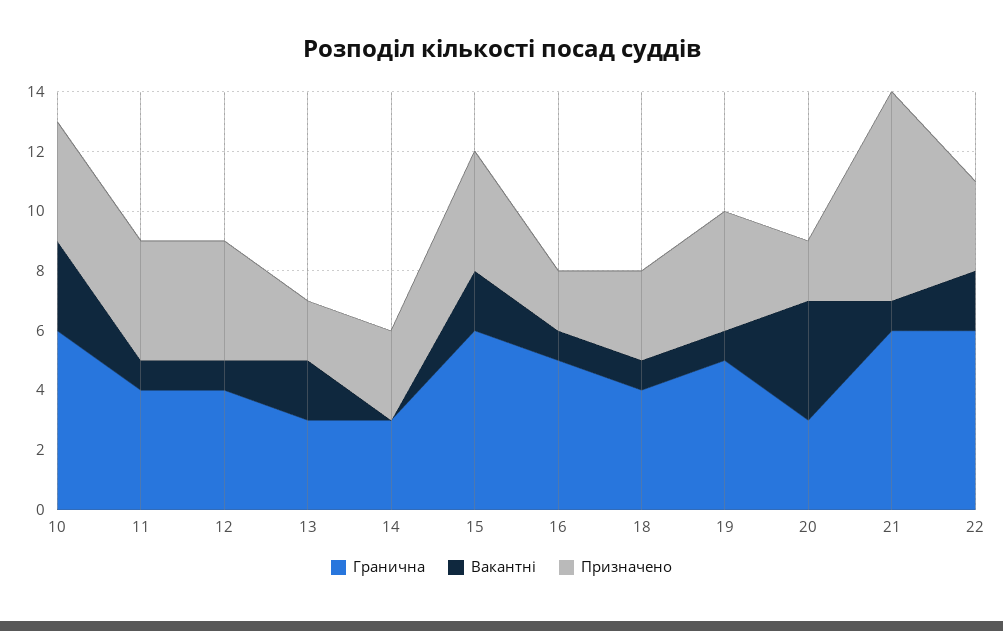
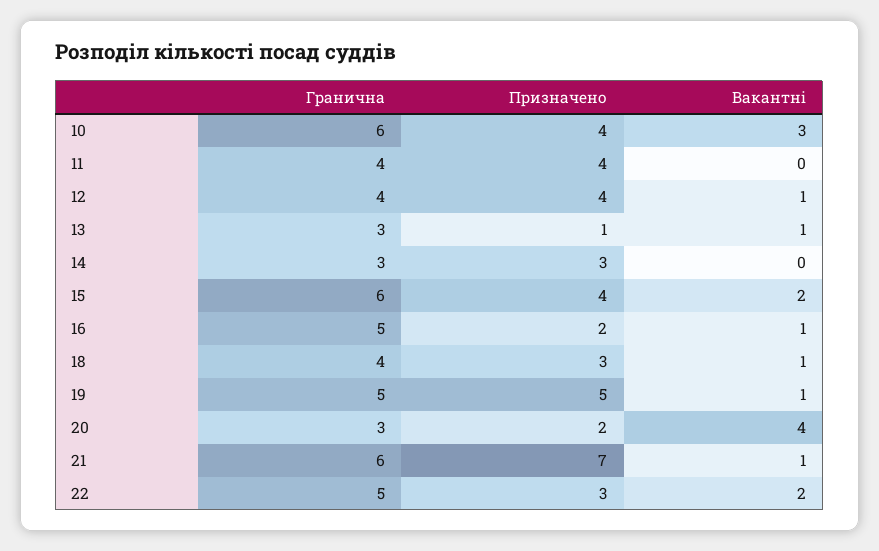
Вакантні, 11: 1 -> 0
Вакантні, 13: 2 -> 1
Призначено, 13: 2 -> 1
Призначено, 19: 4 -> 5
Гранична, 22: 6 -> 5

